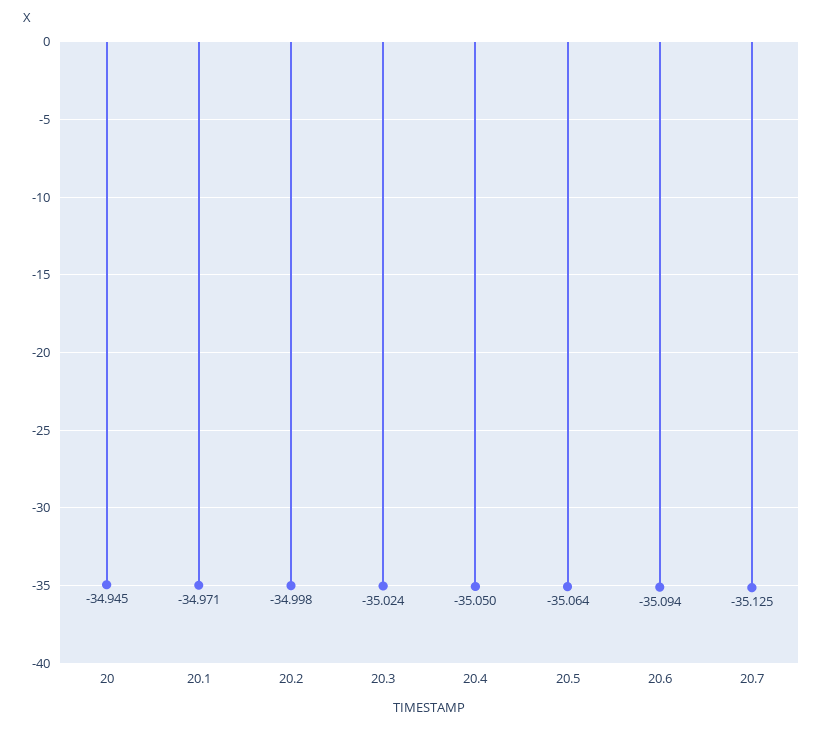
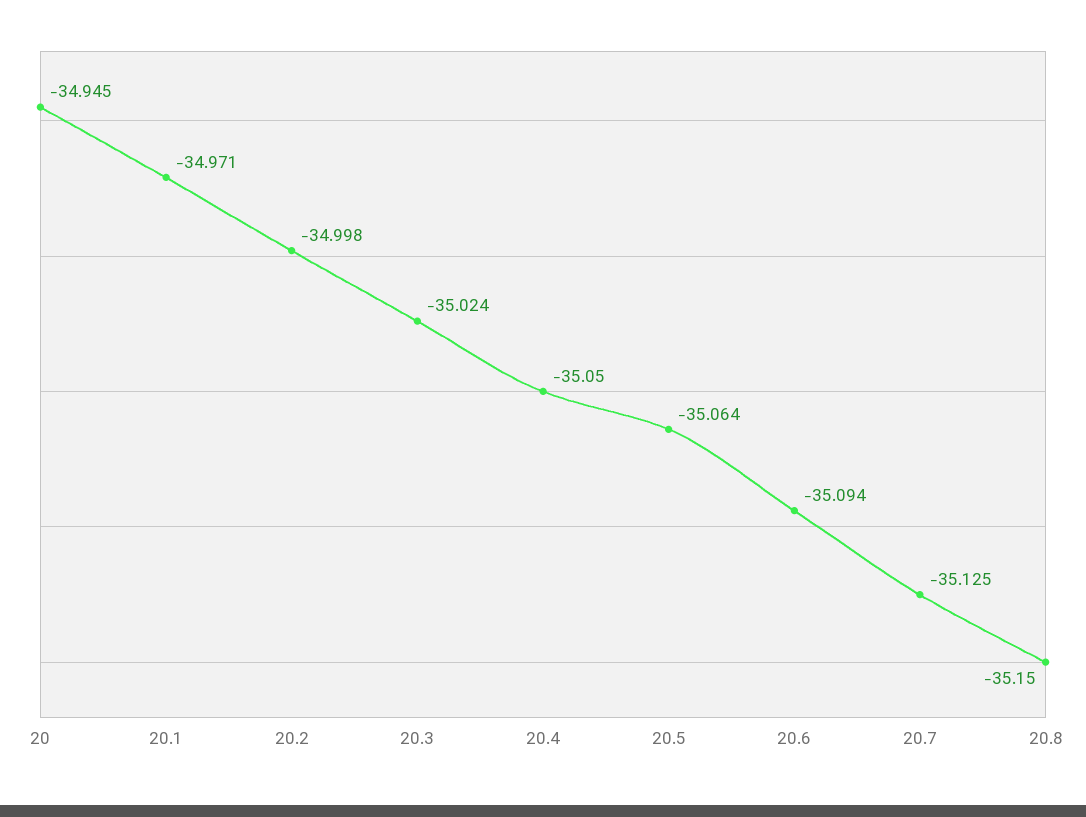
20.8: none -> -35.15

